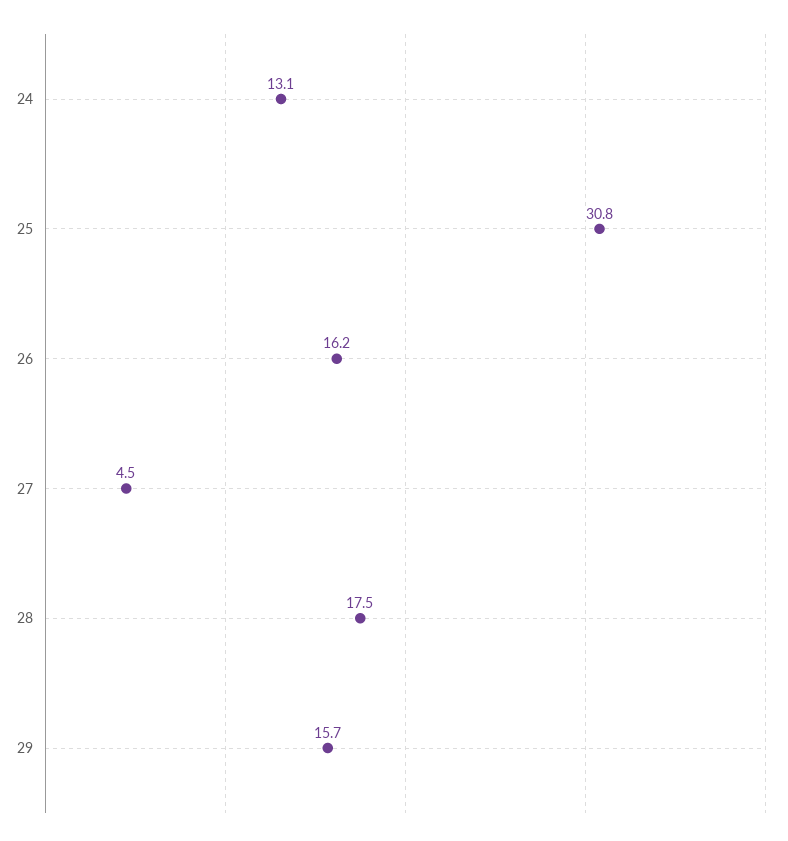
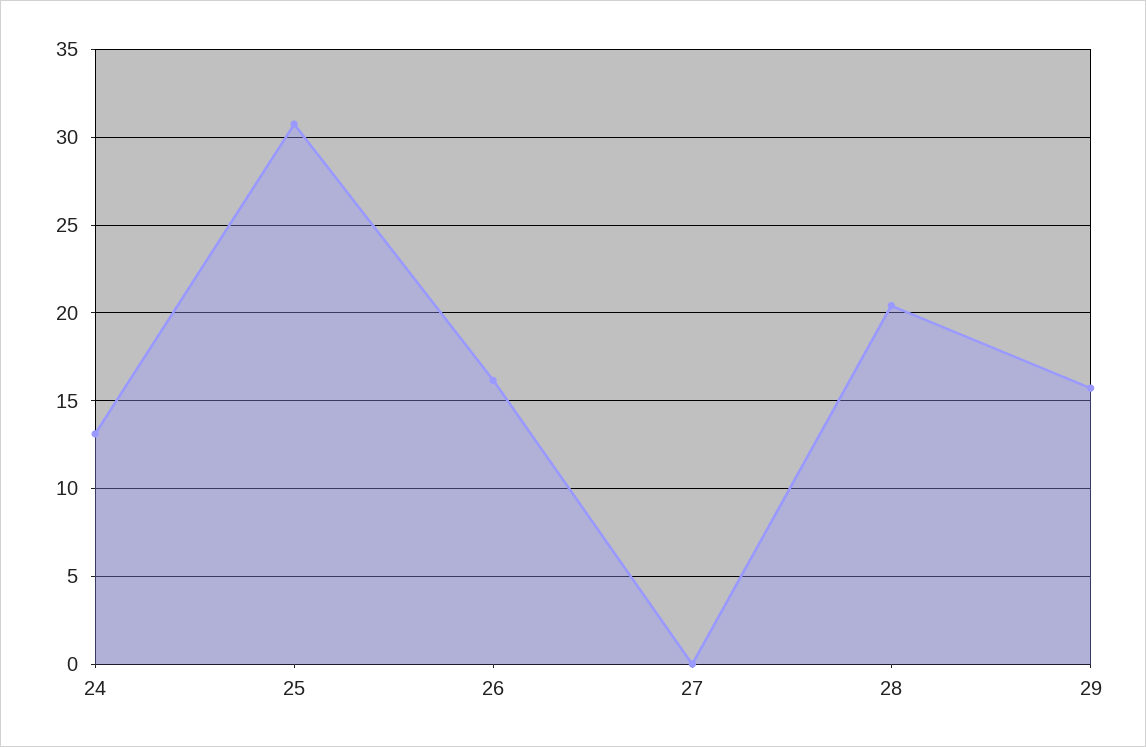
27: 4.5 -> 0
28: 17.5 -> 20.5

